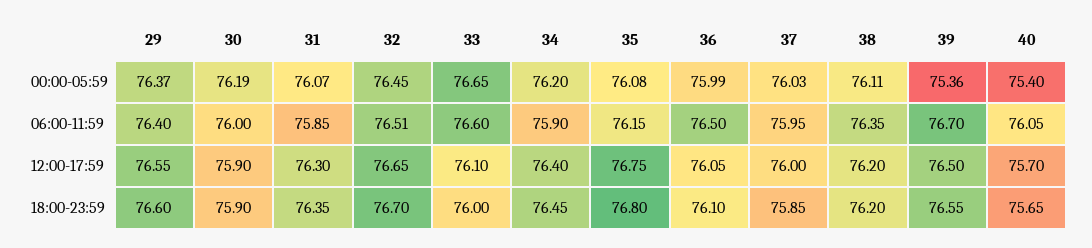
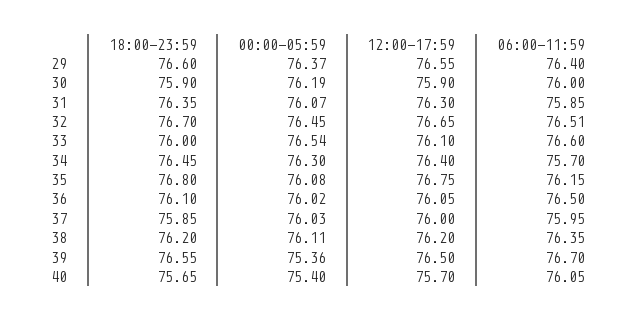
33, 00:00-05:59: 76.65 -> 76.54
34, 00:00-05:59: 76.2 -> 76.3
36, 00:00-05:59: 75.99 -> 76.02
34, 06:00-11:59: 75.9 -> 75.7

